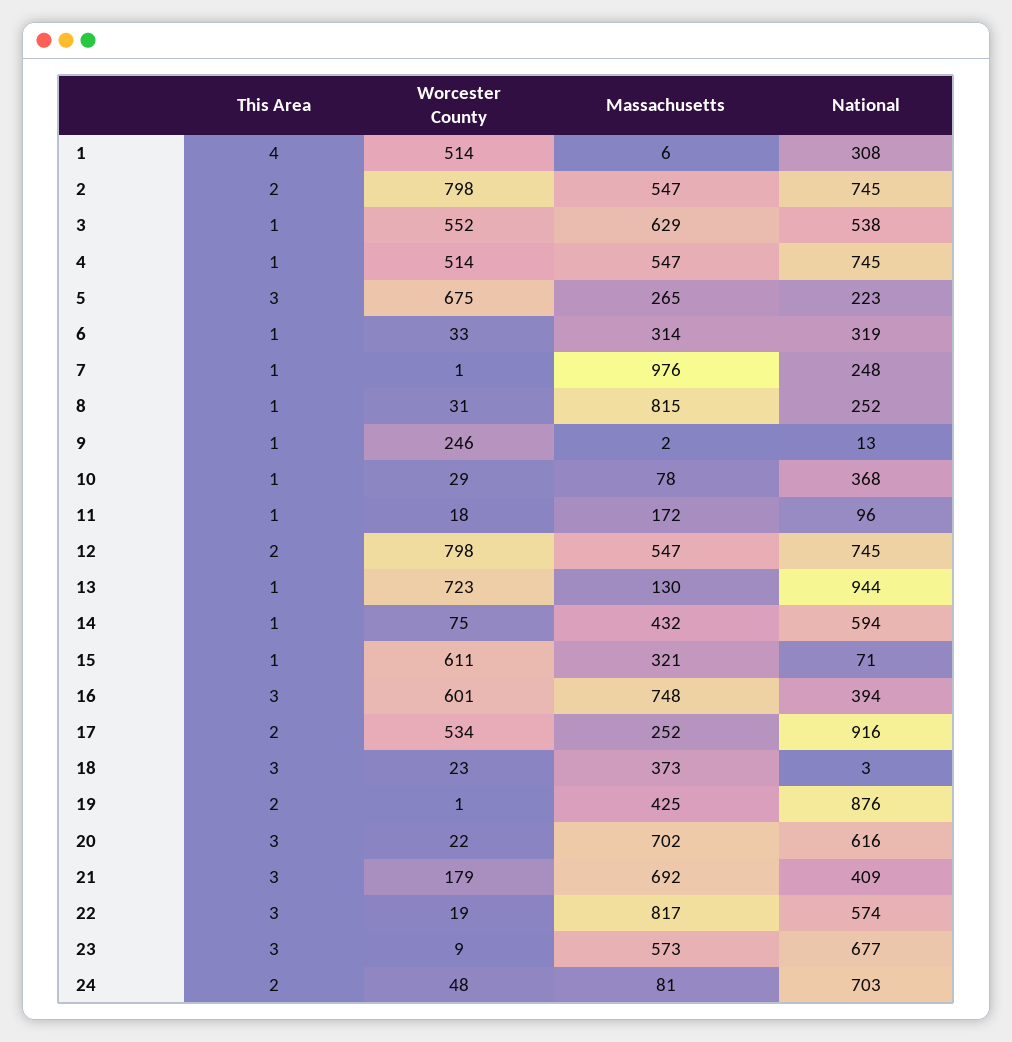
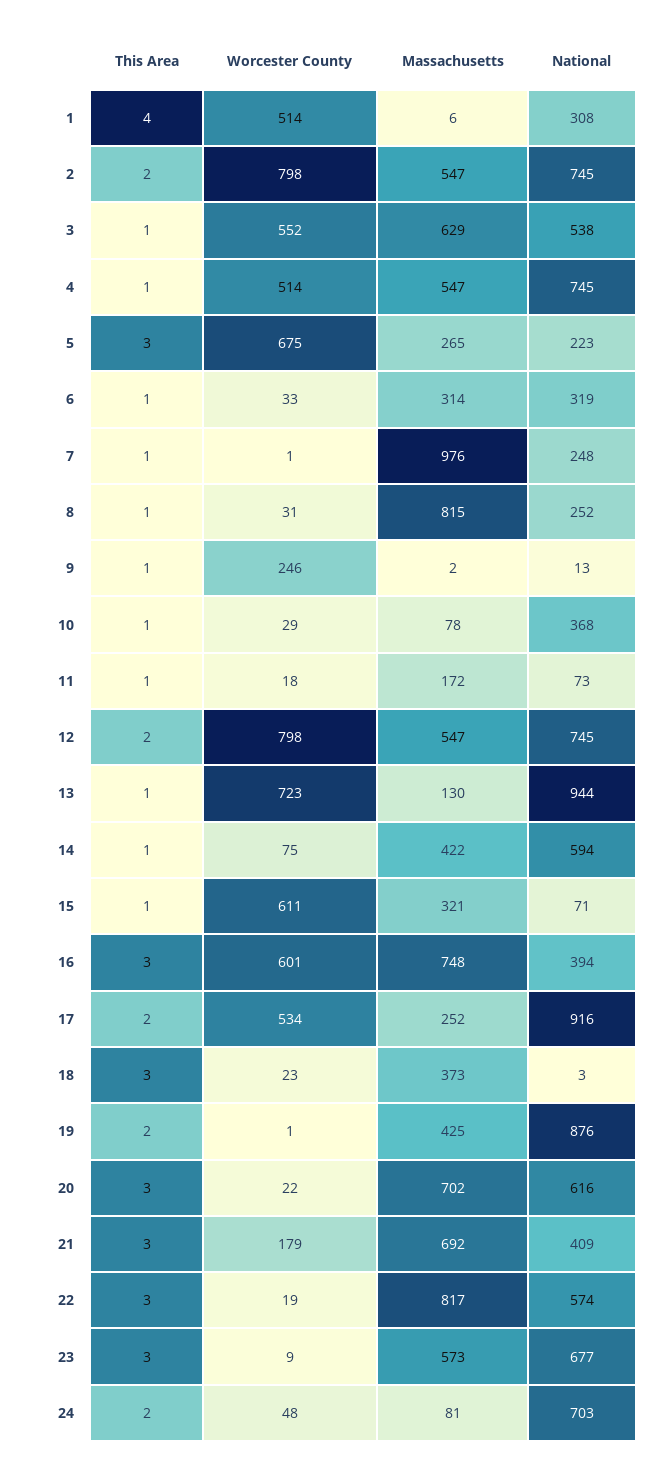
National, 11: 96 -> 73
Massachusetts, 14: 432 -> 422

